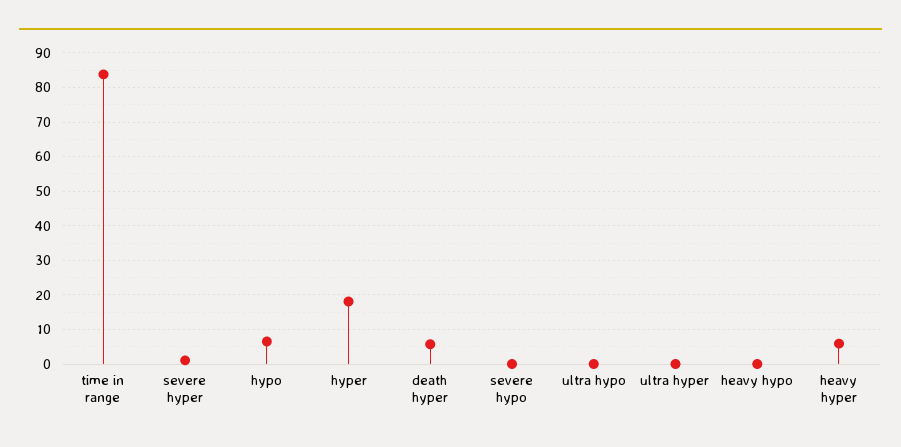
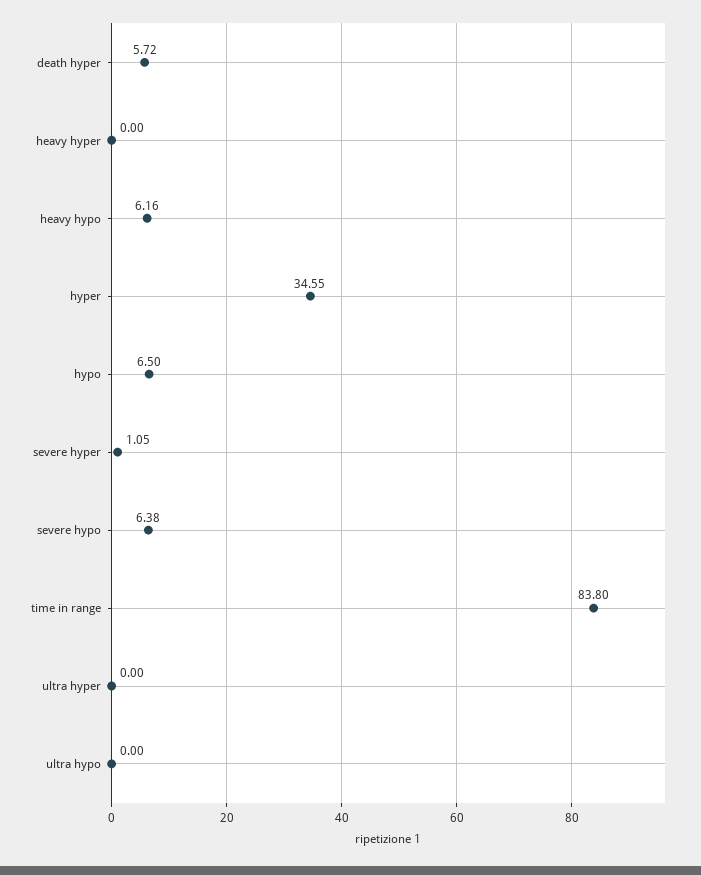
hyper: 18 -> 34.55
severe hypo: 0 -> 6.38
heavy hypo: 0 -> 6.16
heavy hyper: 6 -> 0

